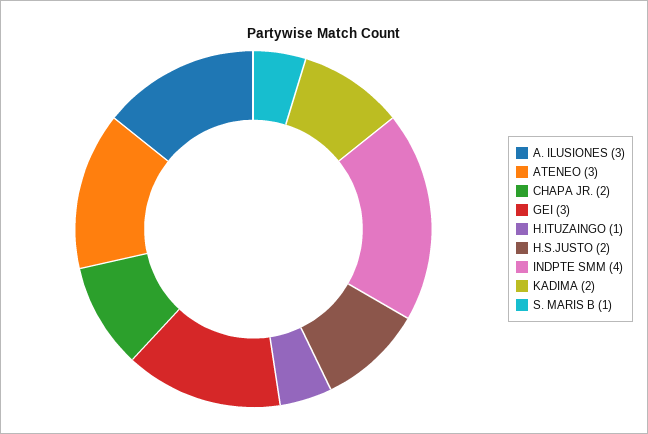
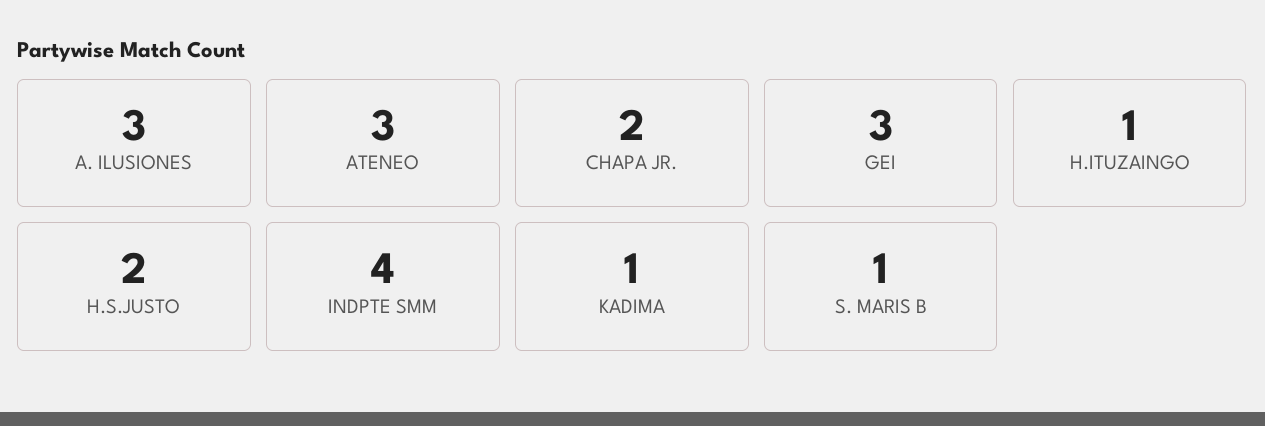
KADIMA: 2 -> 1

